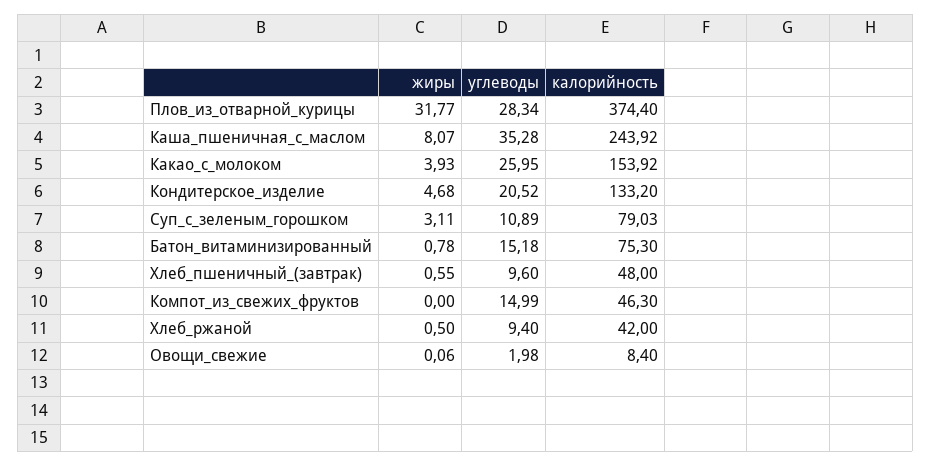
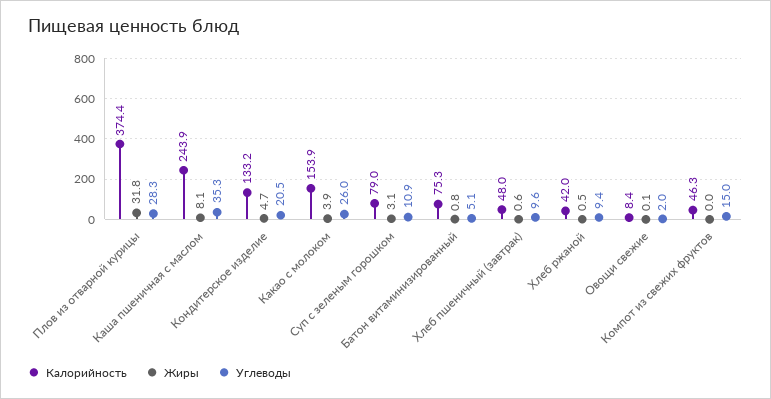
углеводы, Батон_витаминизированный: 15.18 -> 5.1

